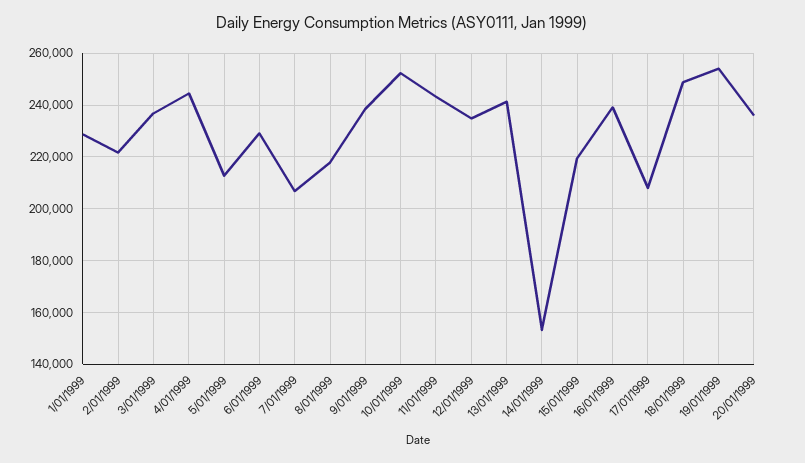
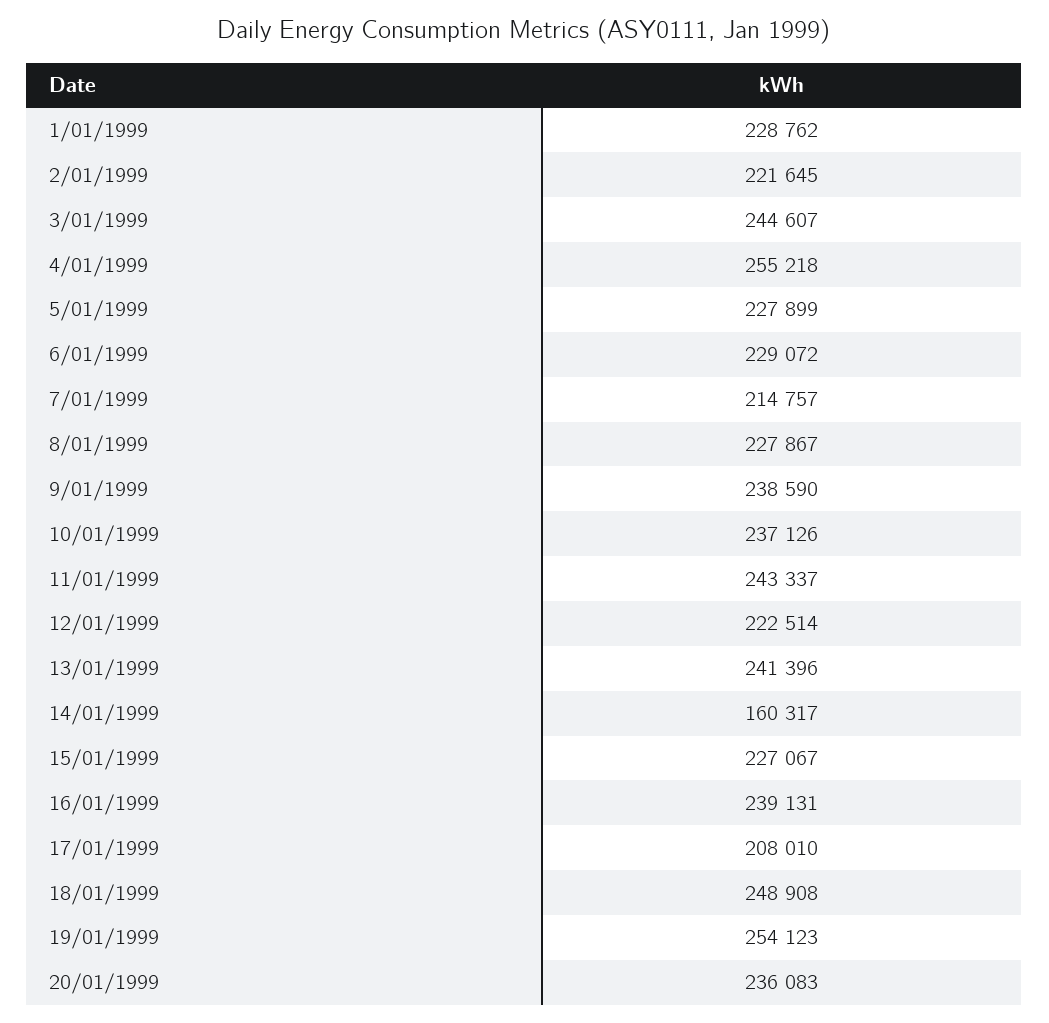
3/01/1999: 237500 -> 244607
4/01/1999: 245000 -> 255218
5/01/1999: 212500 -> 227899
7/01/1999: 207500 -> 214757
8/01/1999: 217500 -> 227867
10/01/1999: 252500 -> 237126
12/01/1999: 235000 -> 222514
14/01/1999: 152500 -> 160317
15/01/1999: 220000 -> 227067

